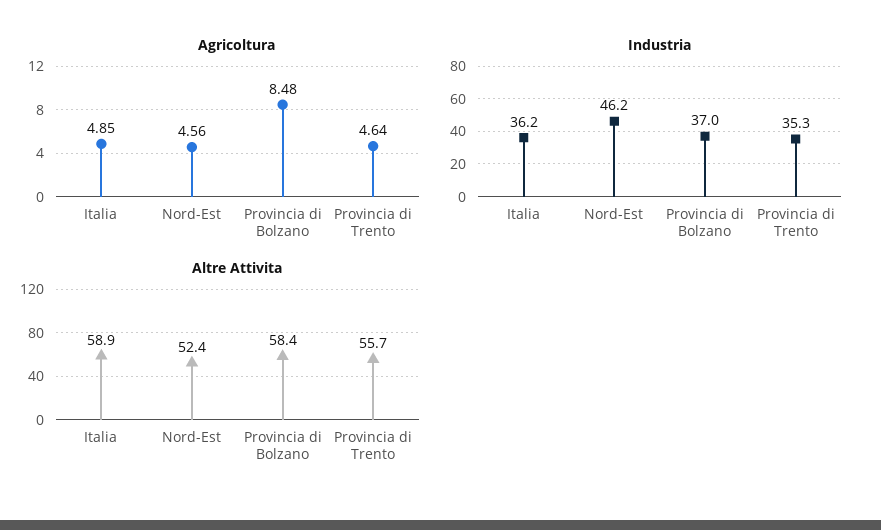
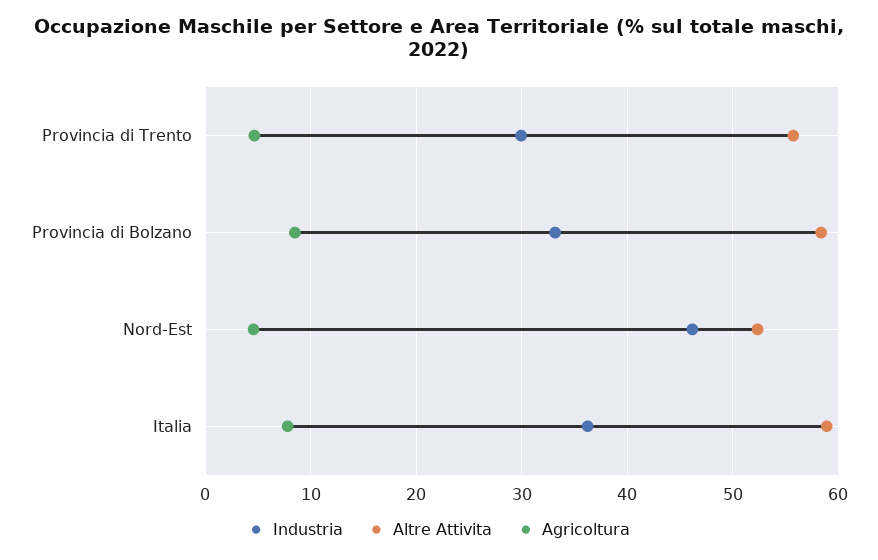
Agricoltura, Italia: 4.85 -> 8
Industria, Provincia di Bolzano: 37 -> 33
Industria, Provincia di Trento: 35.3 -> 30

